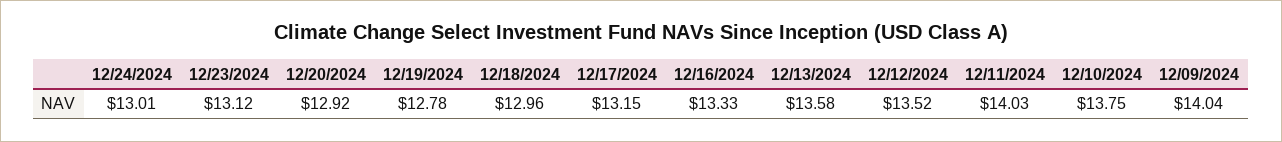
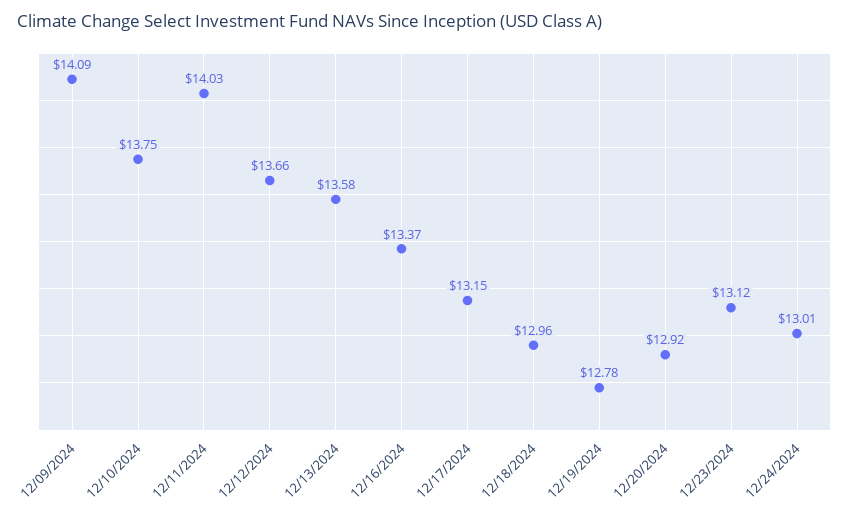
12/16/2024: 13.33 -> 13.37
12/12/2024: 13.52 -> 13.66
12/09/2024: 14.04 -> 14.09

